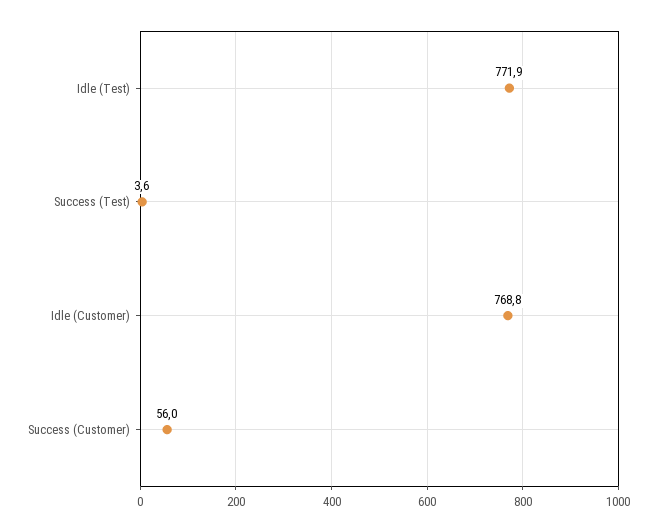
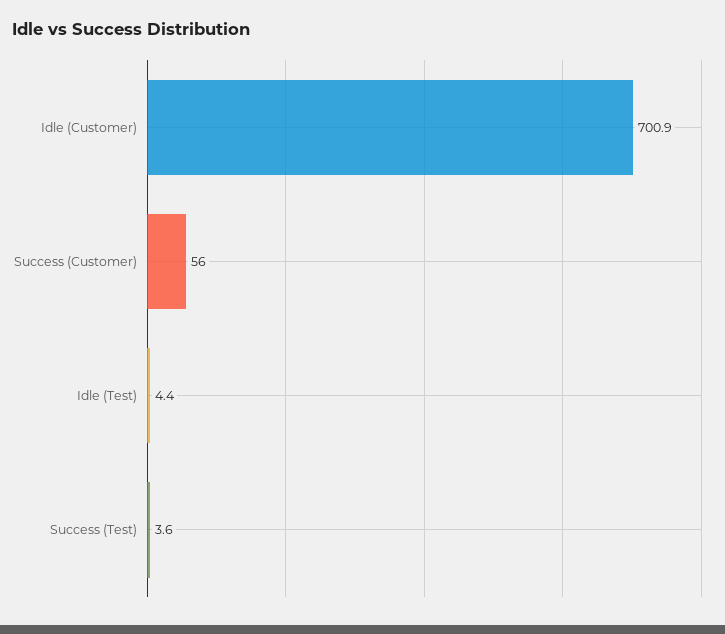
Idle (Test): 771.9 -> 4.4
Idle (Customer): 768.8 -> 700.9

